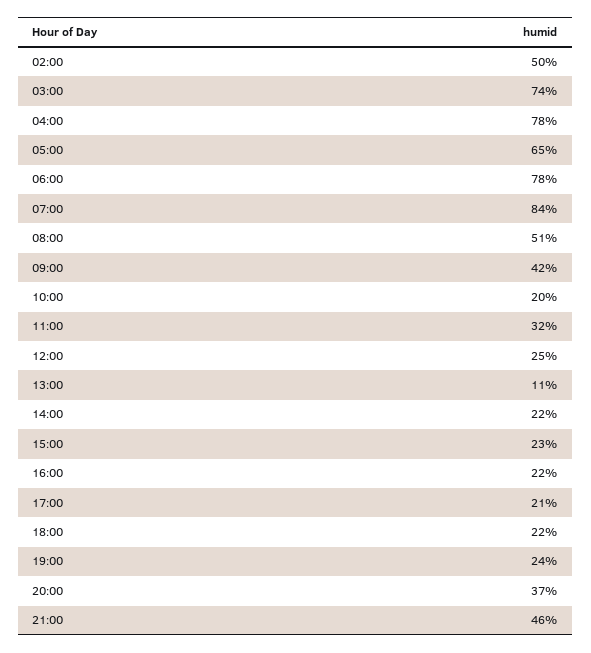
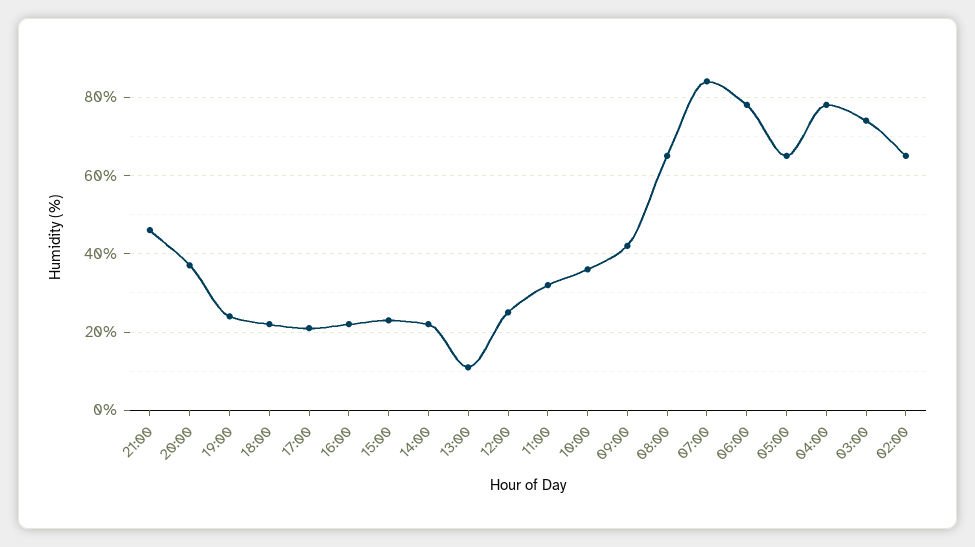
02:00: 50 -> 65
08:00: 51 -> 65
10:00: 20 -> 35

